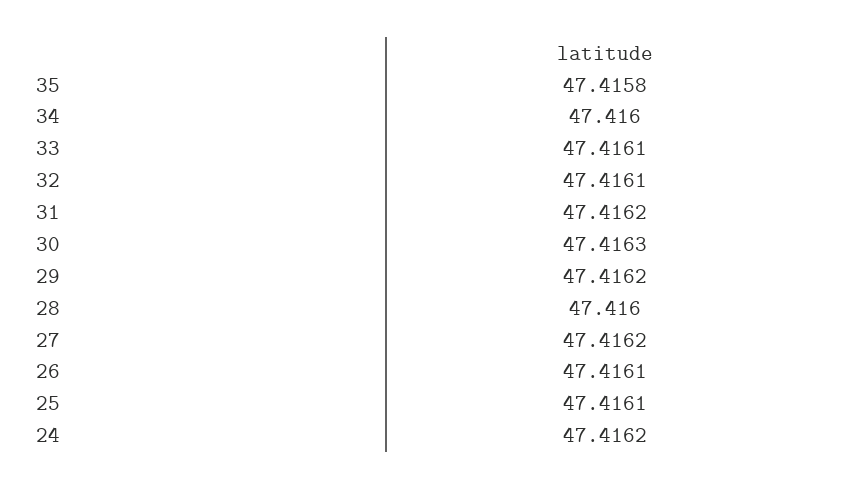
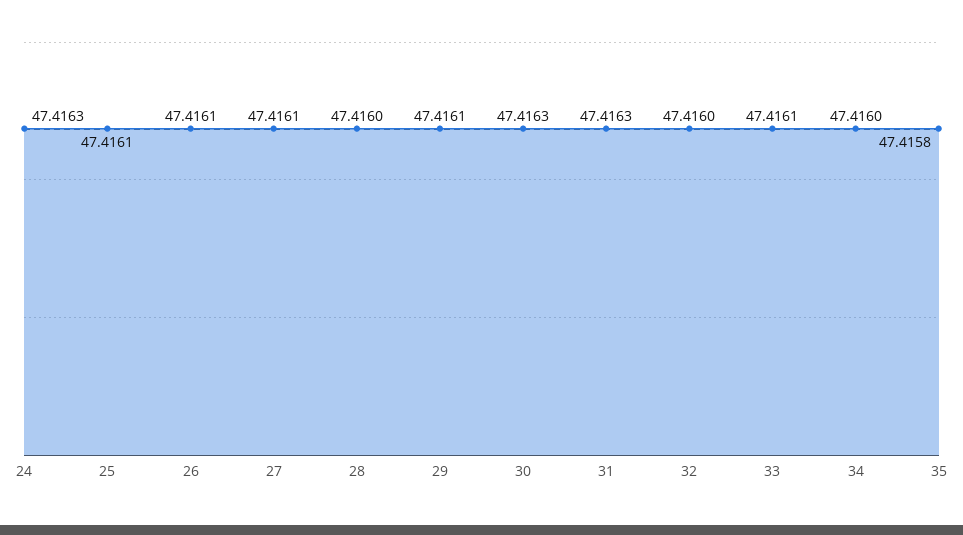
32: 47.4161 -> 47.416
31: 47.4162 -> 47.4163
29: 47.4162 -> 47.4161
27: 47.4162 -> 47.4161
24: 47.4162 -> 47.4163

